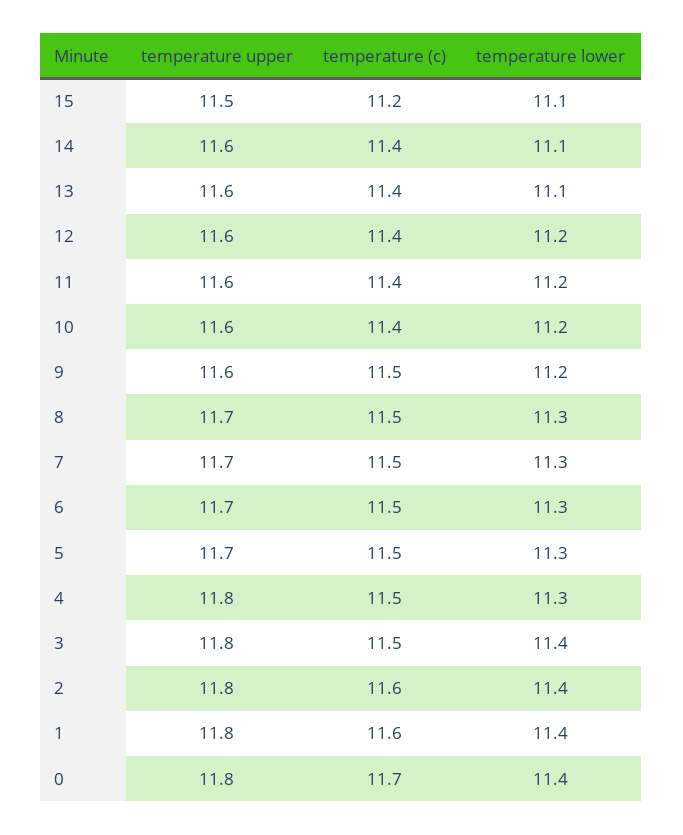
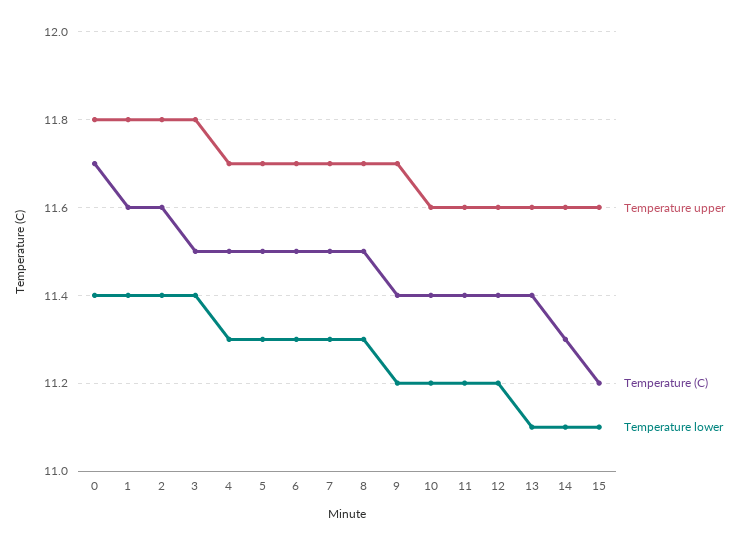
temperature upper, 15: 11.5 -> 11.6
temperature (c), 14: 11.4 -> 11.3
temperature upper, 9: 11.6 -> 11.7
temperature (c), 9: 11.5 -> 11.4
temperature upper, 4: 11.8 -> 11.7

